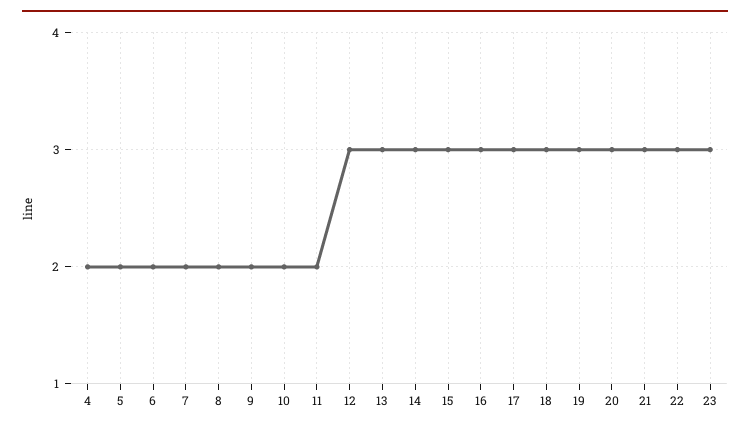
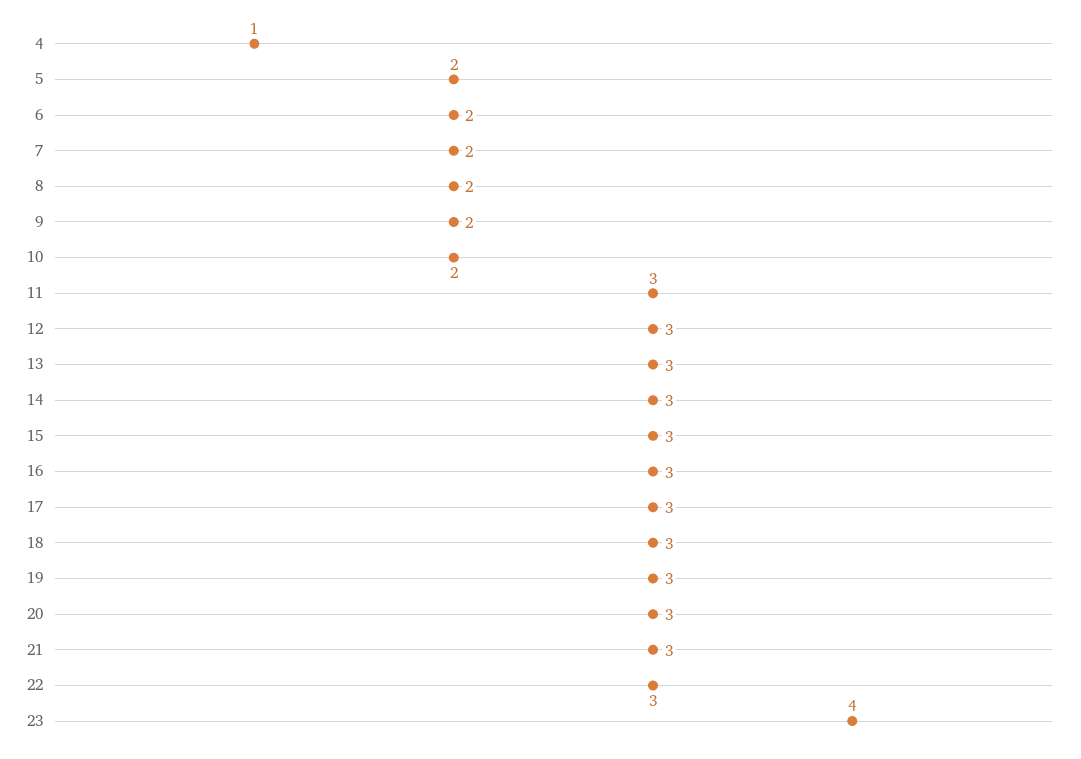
4: 2 -> 1
11: 2 -> 3
23: 3 -> 4

